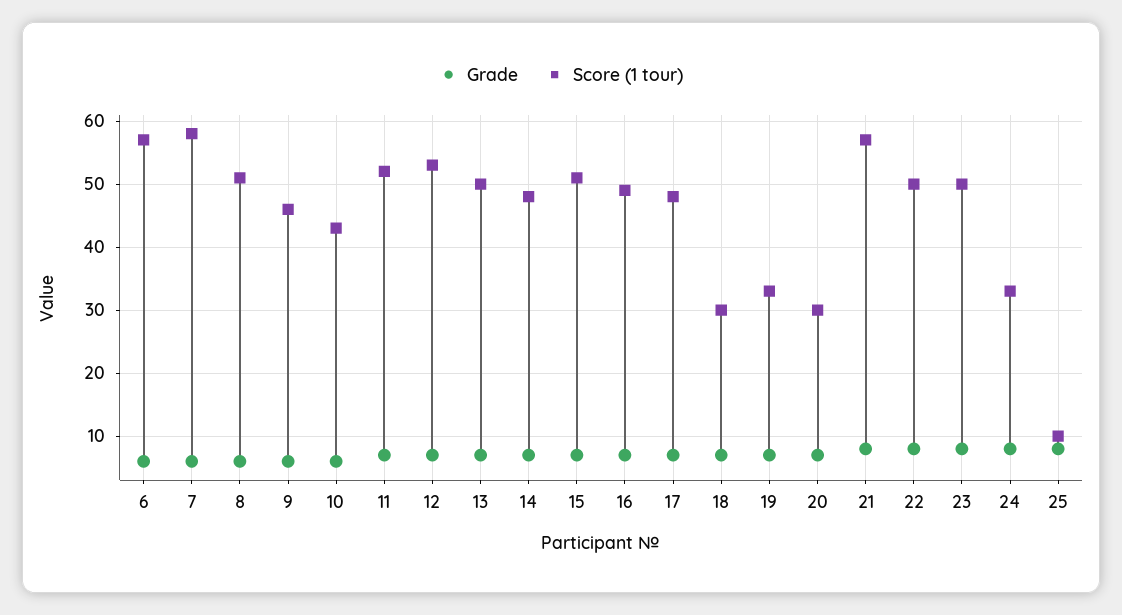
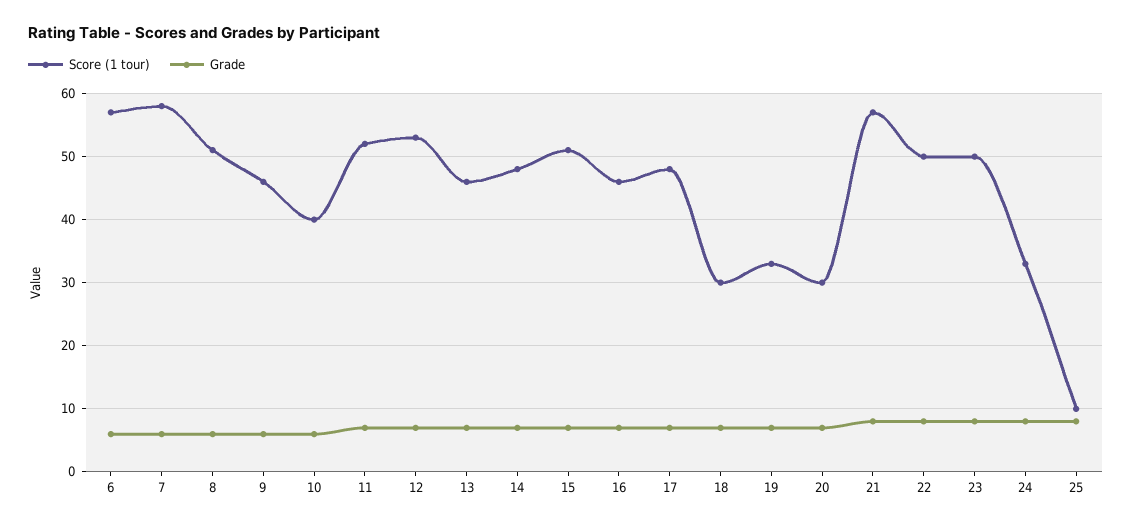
Score (1 tour), 10: 43 -> 40
Score (1 tour), 13: 50 -> 46
Score (1 tour), 16: 49 -> 46

